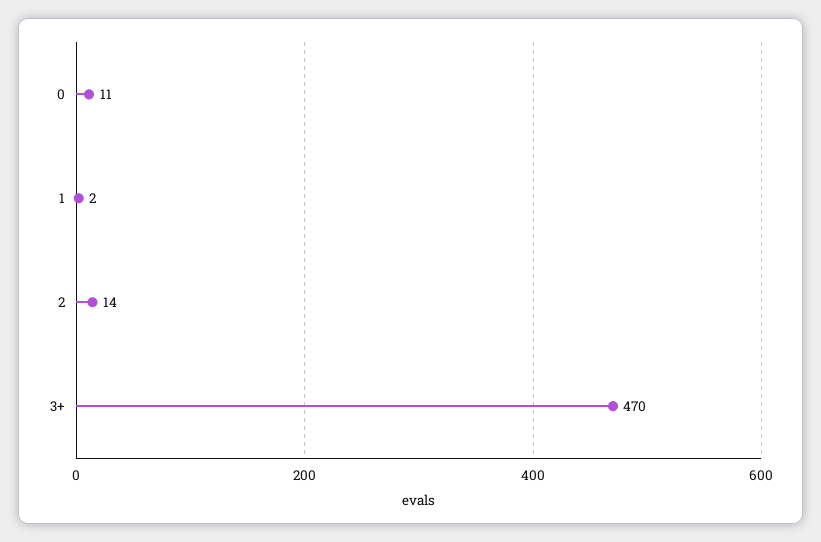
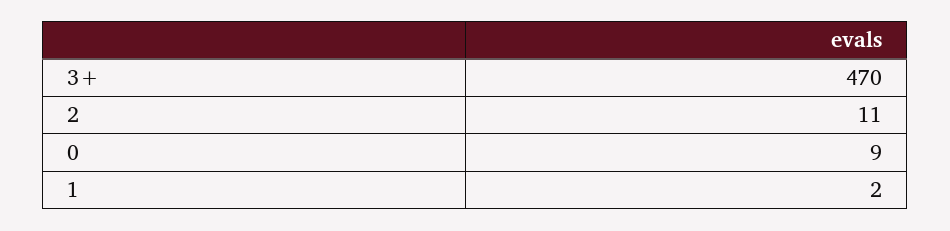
0: 11 -> 9
2: 14 -> 11

